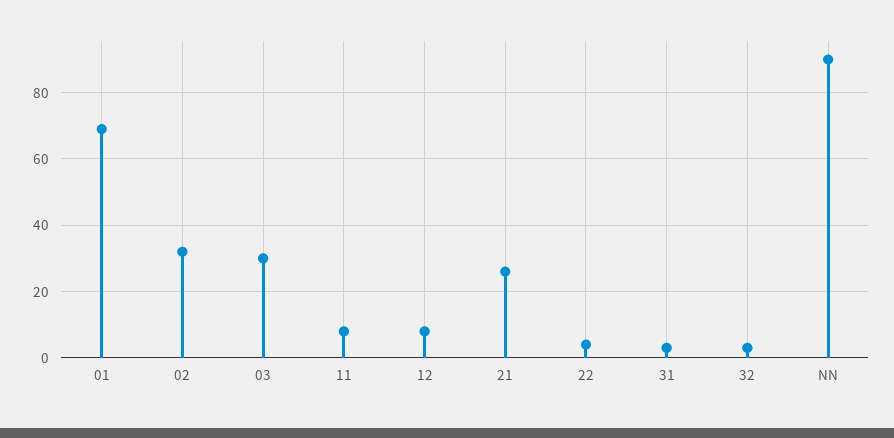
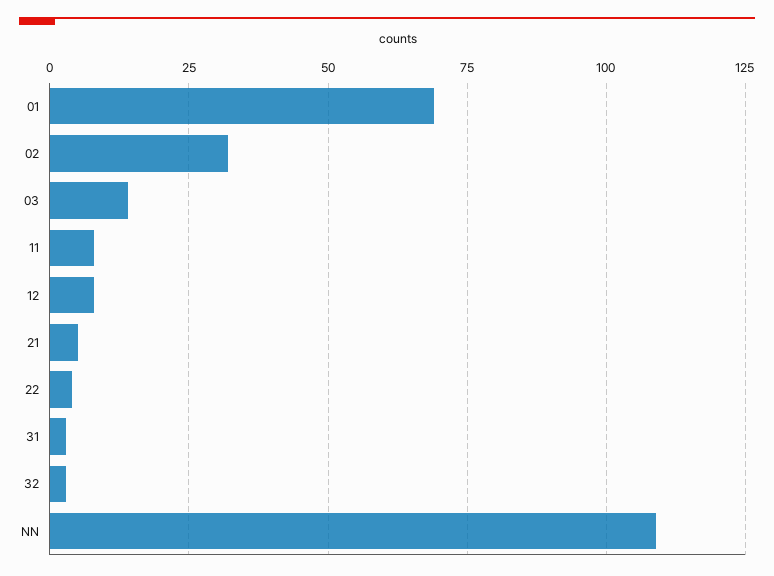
03: 30 -> 15
21: 25 -> 5
NN: 90 -> 110

